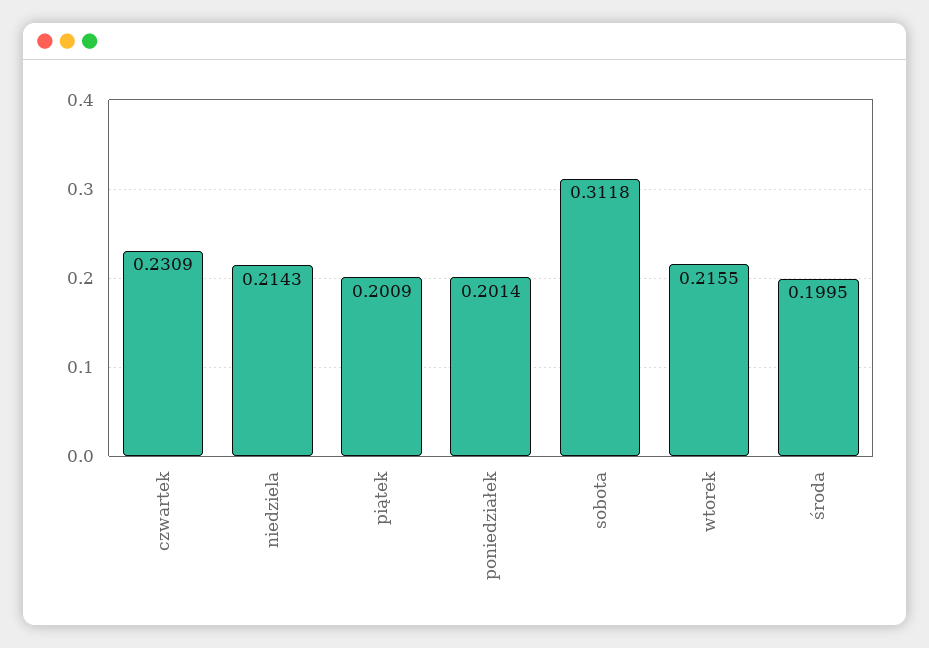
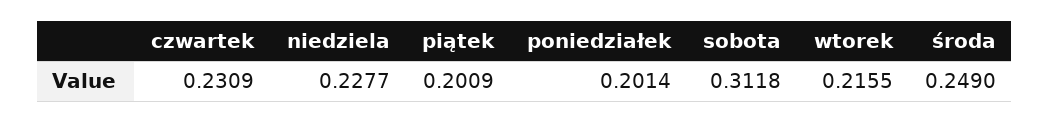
niedziela: 0.2143 -> 0.2277
środa: 0.1995 -> 0.249

